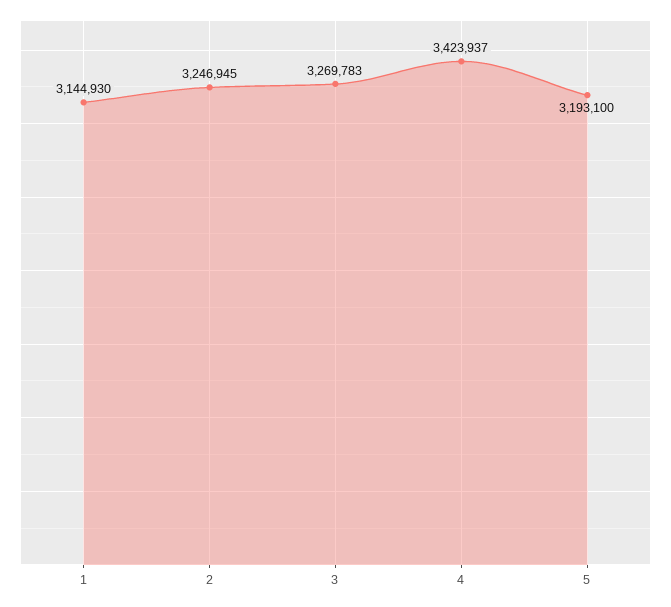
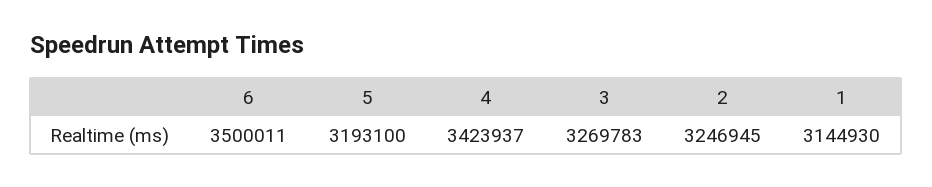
6: none -> 3500011

